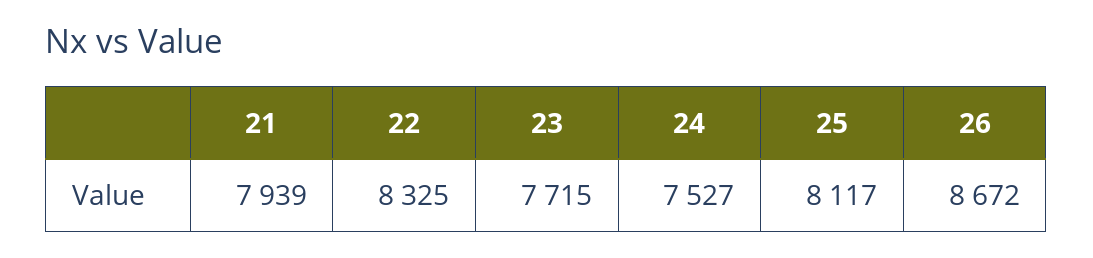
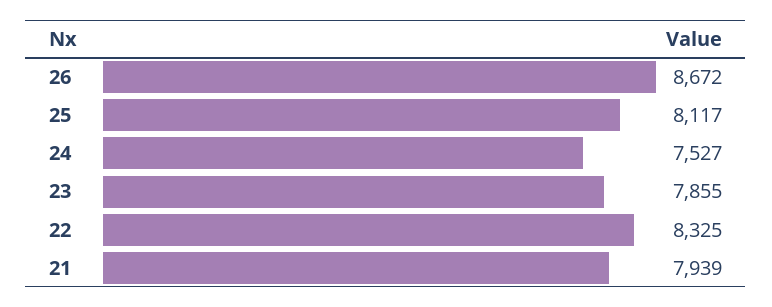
23: 7715 -> 7855

